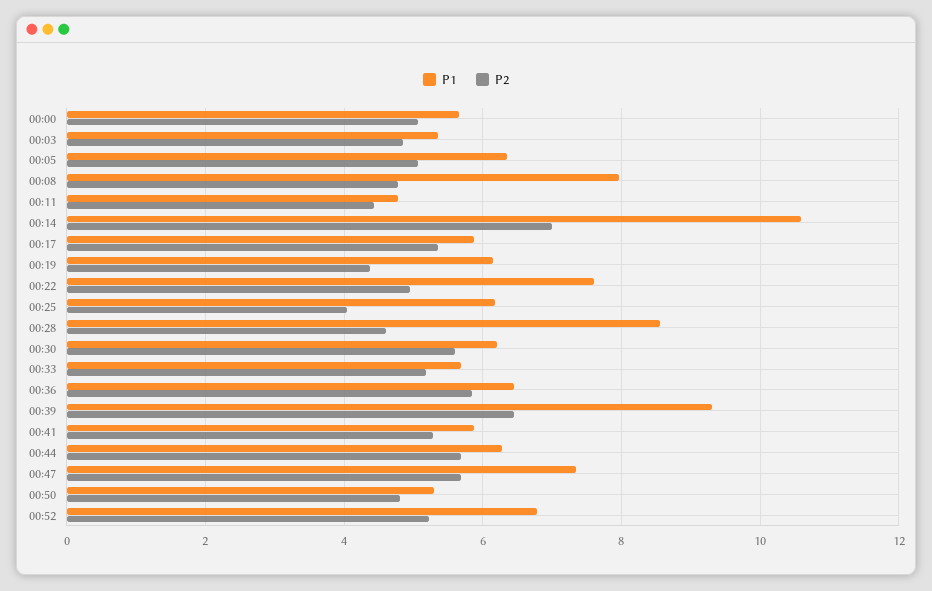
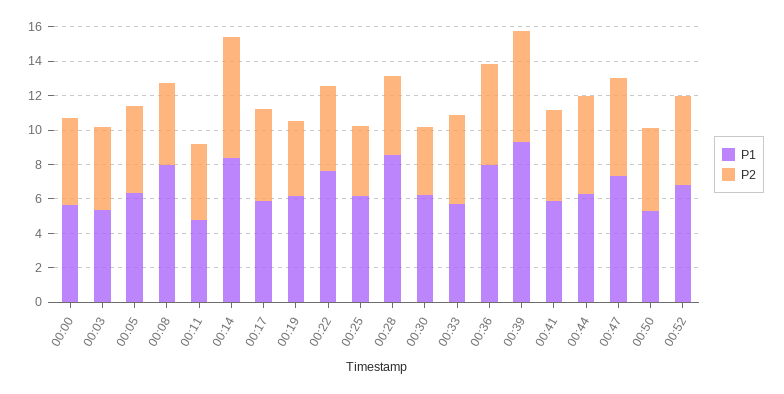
P1, 00:14: 10.6 -> 8.5
P2, 00:30: 5.6 -> 4
P1, 00:36: 6.4 -> 8

